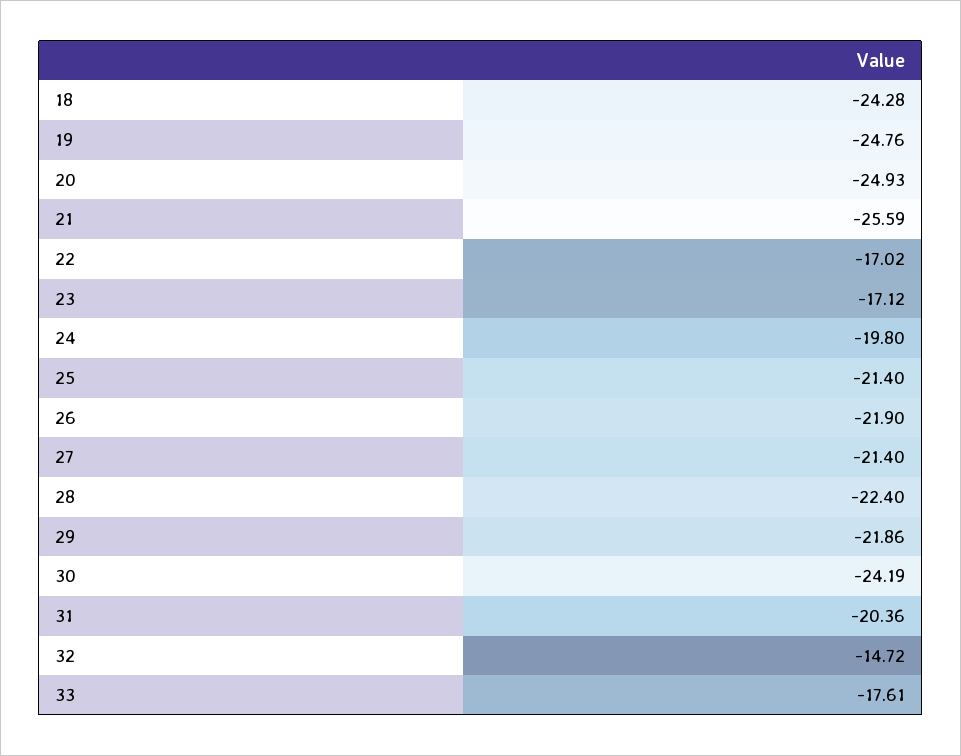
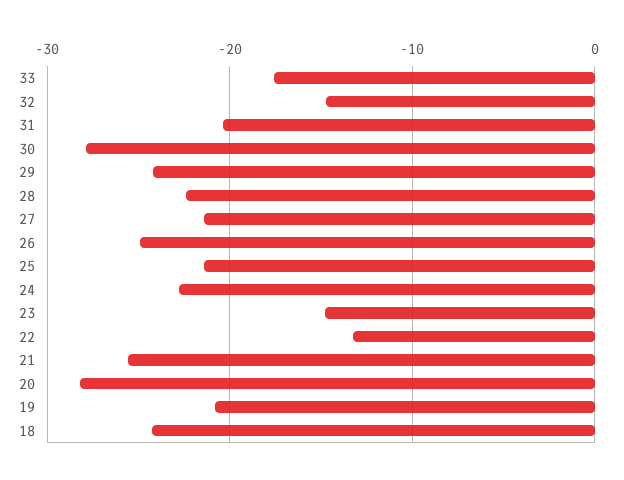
19: -24.76 -> -21
20: -24.93 -> -28
22: -17.02 -> -13
23: -17.12 -> -15
24: -19.8 -> -23
26: -21.9 -> -25
29: -21.86 -> -24
30: -24.19 -> -28

